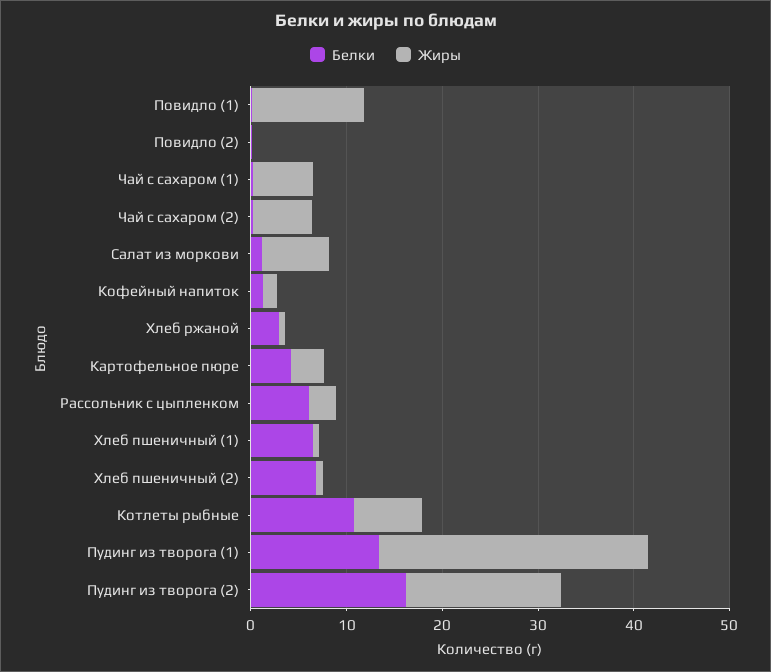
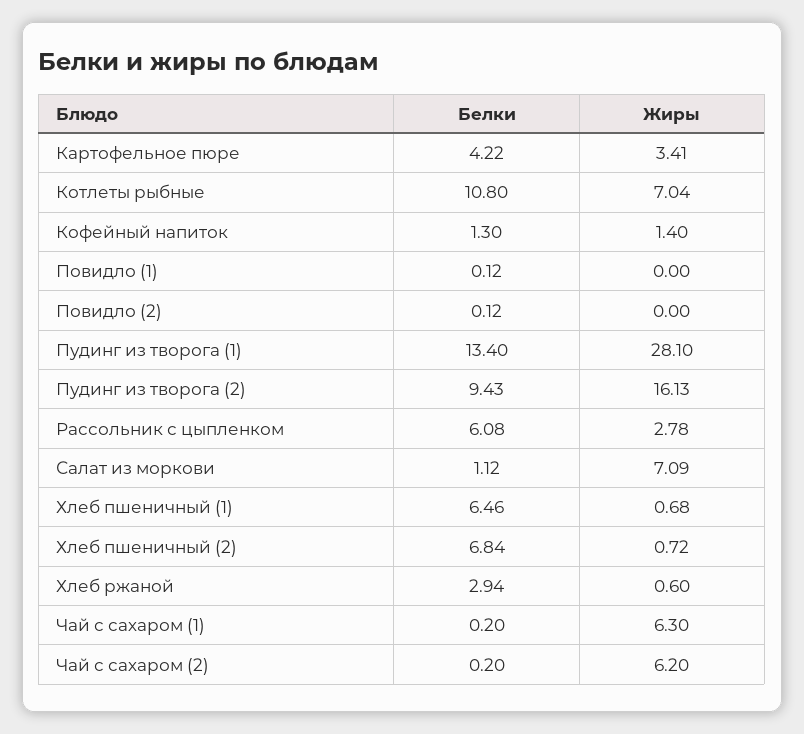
Жиры, Повидло (1): 12 -> 0
Белки, Пудинг из творога (2): 16 -> 9.43

